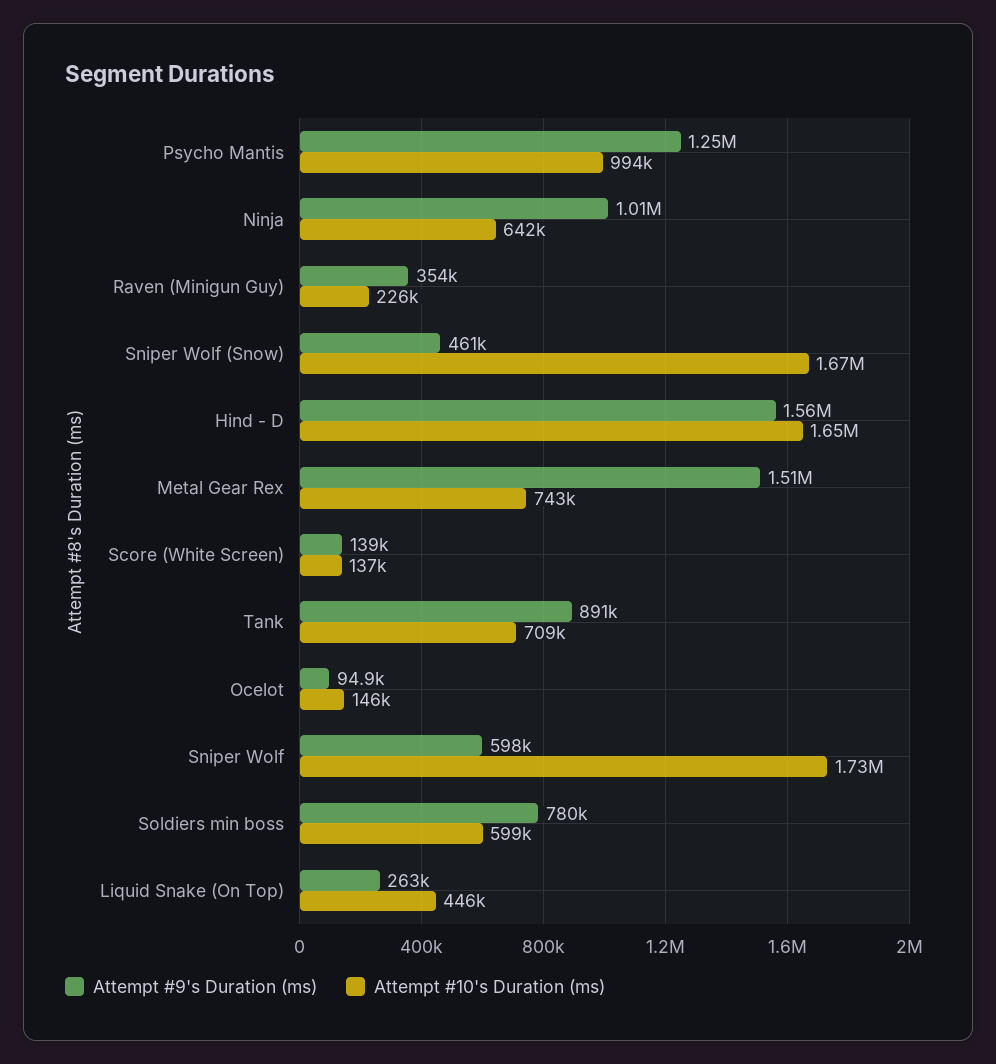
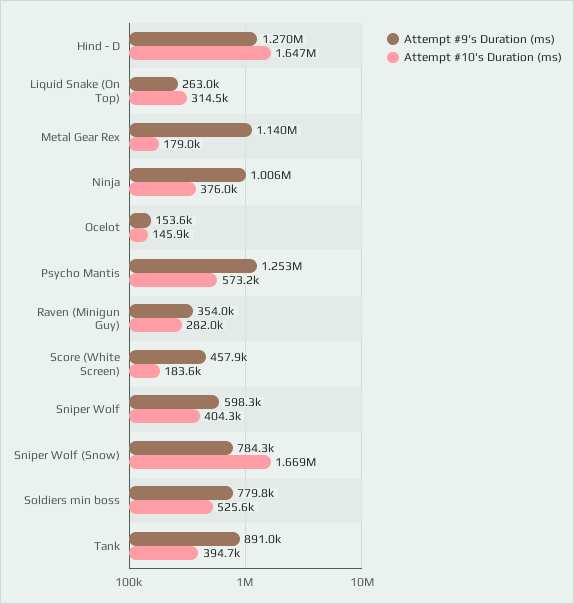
Attempt #10's Duration (ms), Psycho Mantis: 994000 -> 573200
Attempt #10's Duration (ms), Ninja: 642000 -> 376000
Attempt #10's Duration (ms), Raven (Minigun Guy): 226000 -> 282000
Attempt #9's Duration (ms), Sniper Wolf (Snow): 461000 -> 784300
Attempt #9's Duration (ms), Hind - D: 1560000 -> 1270000
Attempt #9's Duration (ms), Metal Gear Rex: 1510000 -> 1140000
Attempt #10's Duration (ms), Metal Gear Rex: 743000 -> 179000
Attempt #9's Duration (ms), Score (White Screen): 139000 -> 457900
Attempt #10's Duration (ms), Score (White Screen): 137000 -> 183600
Attempt #10's Duration (ms), Tank: 709000 -> 394700
Attempt #9's Duration (ms), Ocelot: 94900 -> 153600
Attempt #10's Duration (ms), Sniper Wolf: 1730000 -> 404300
Attempt #10's Duration (ms), Soldiers min boss: 599000 -> 525600
Attempt #10's Duration (ms), Liquid Snake (On Top): 446000 -> 314500

